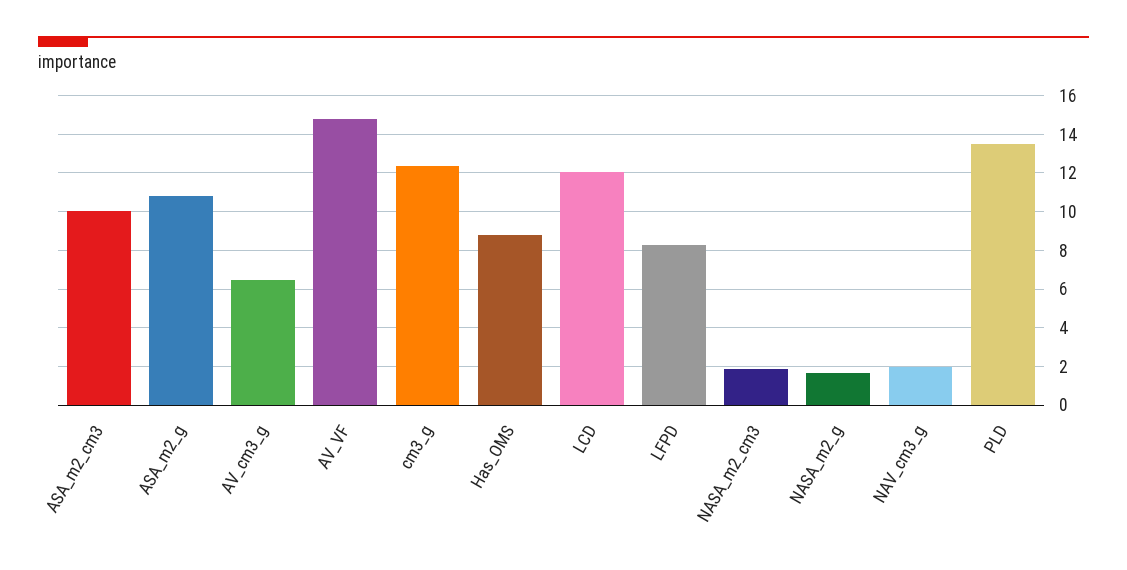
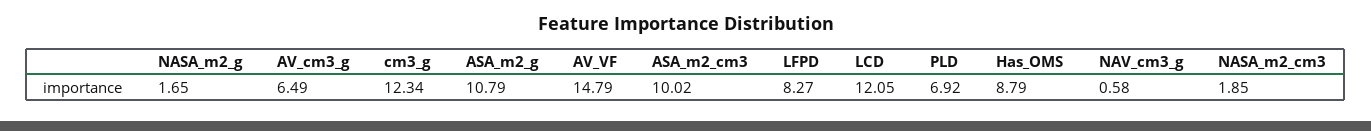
NAV_cm3_g: 2 -> 0.58
PLD: 13.5 -> 6.92

